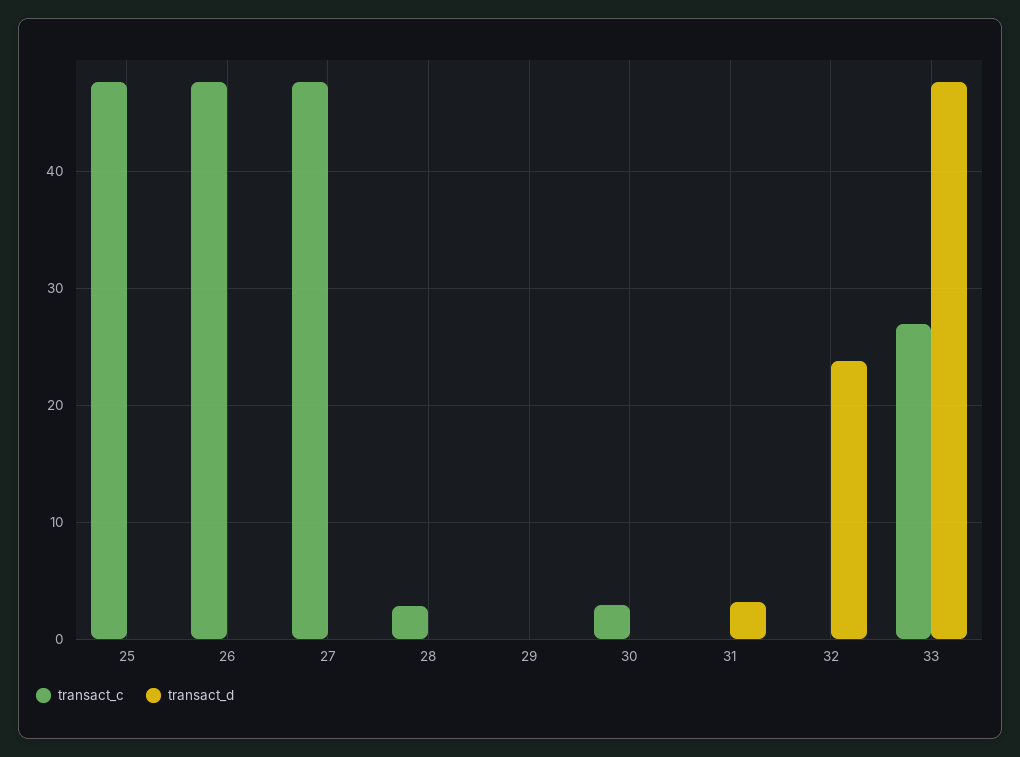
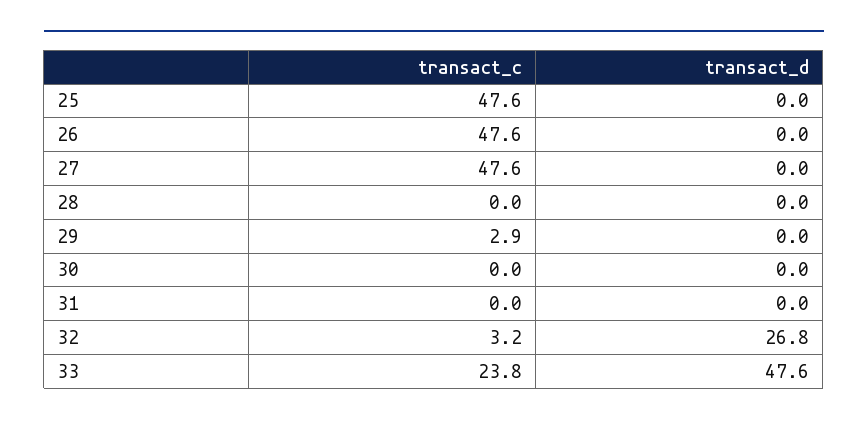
transact_c, 28: 3 -> 0
transact_c, 29: 0 -> 2.9
transact_c, 30: 3 -> 0
transact_d, 31: 3 -> 0
transact_c, 32: 0 -> 3.2
transact_d, 32: 24 -> 26.8
transact_c, 33: 27 -> 23.8

